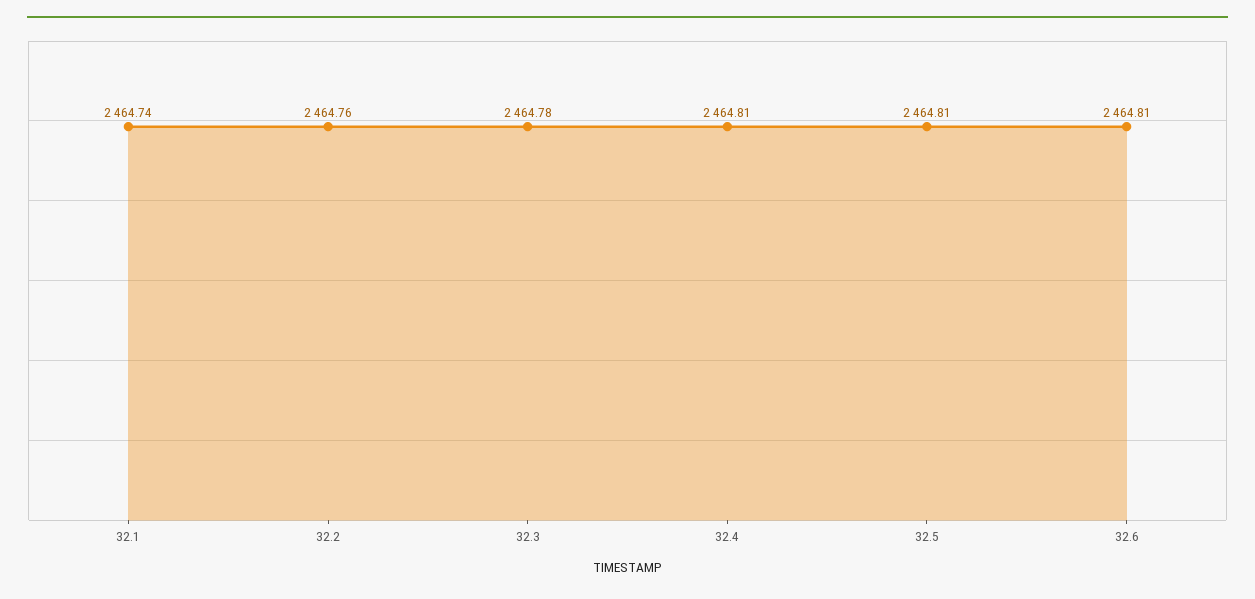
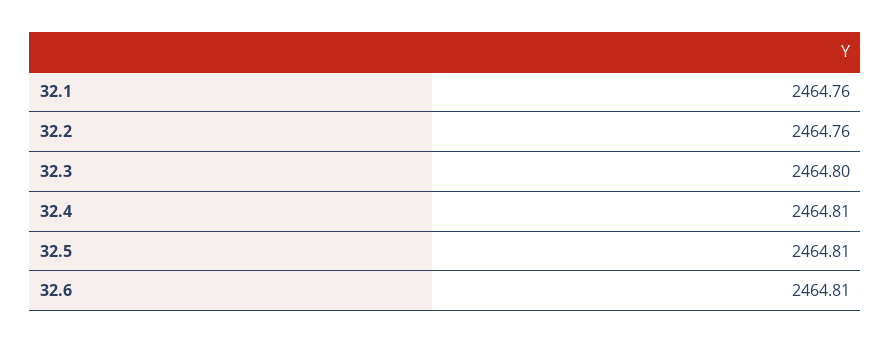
32.1: 2464.74 -> 2464.76
32.3: 2464.78 -> 2464.8

